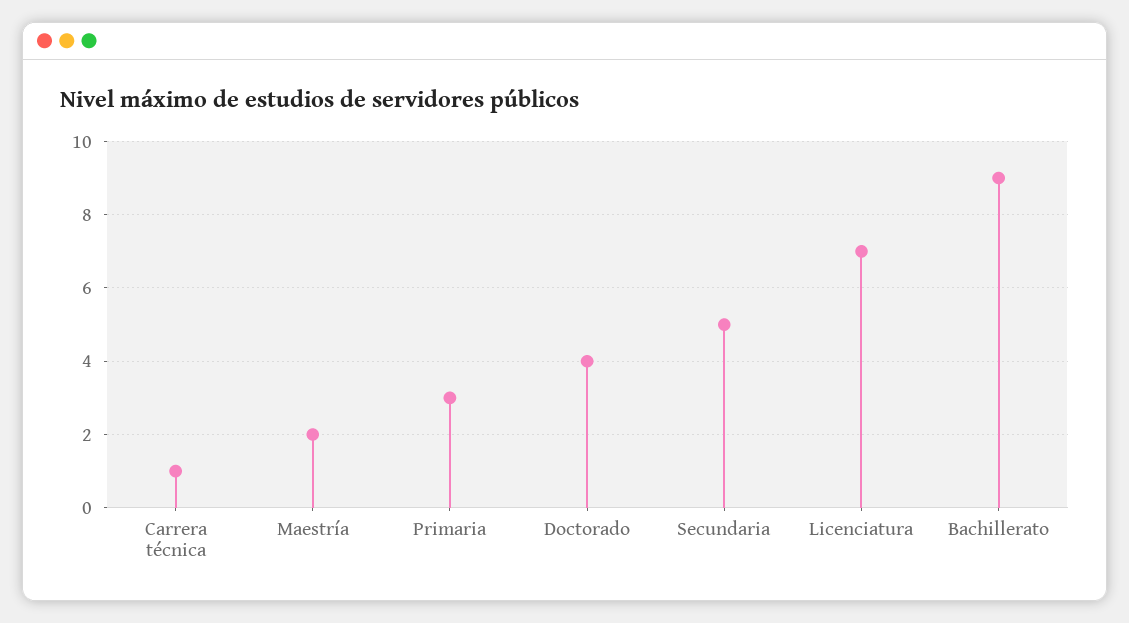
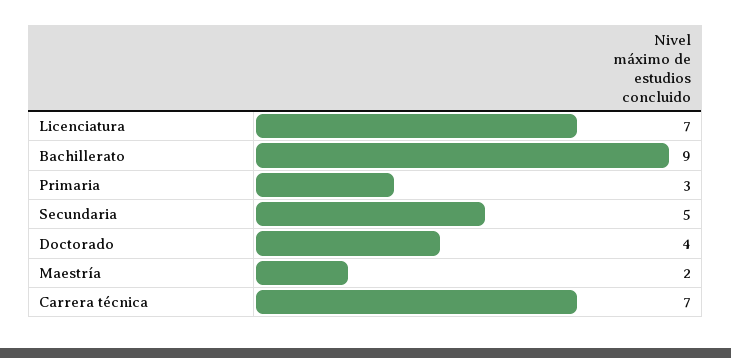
Carrera técnica: 1 -> 7

